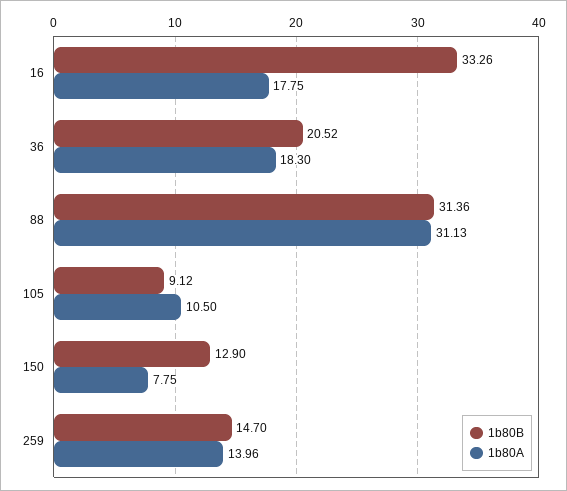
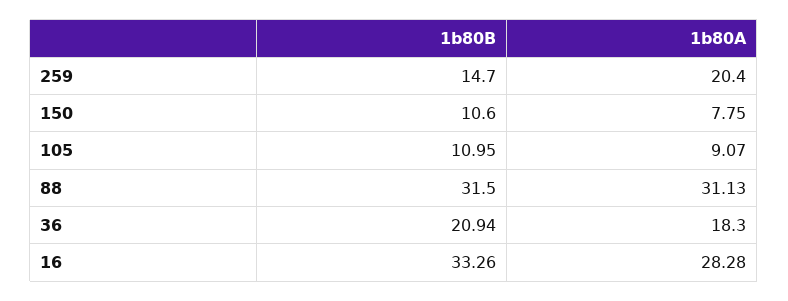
1b80A, 16: 17.75 -> 28.28
1b80B, 36: 20.52 -> 20.94
1b80B, 88: 31.36 -> 31.5
1b80B, 105: 9.12 -> 10.95
1b80A, 105: 10.5 -> 9.07
1b80B, 150: 12.9 -> 10.6
1b80A, 259: 13.96 -> 20.4

